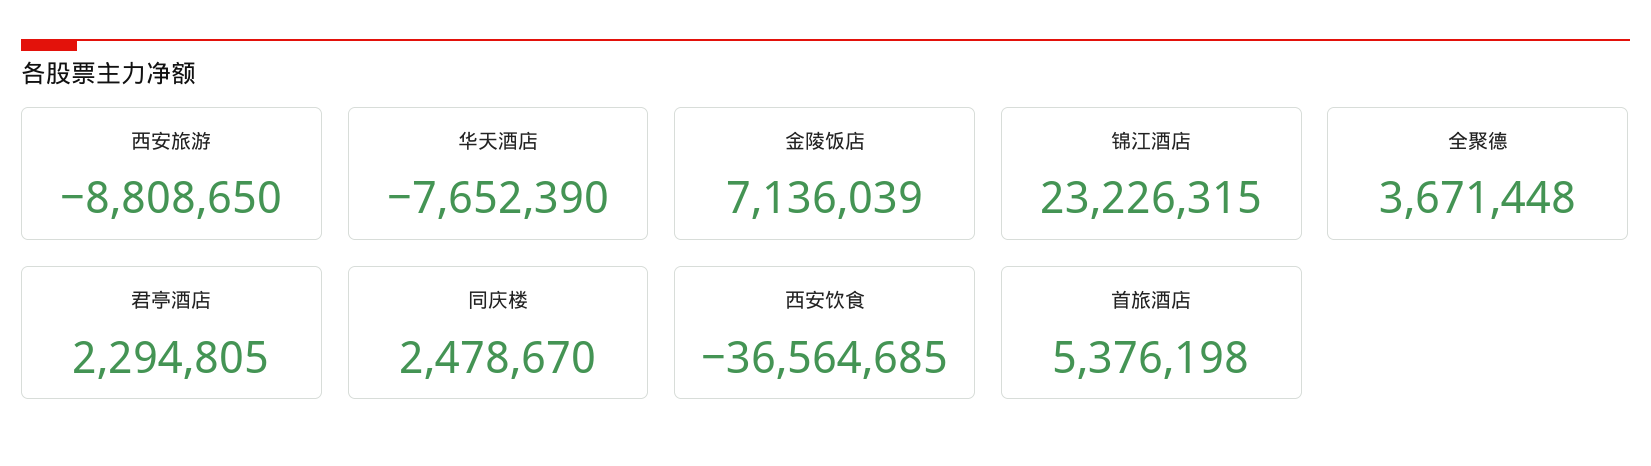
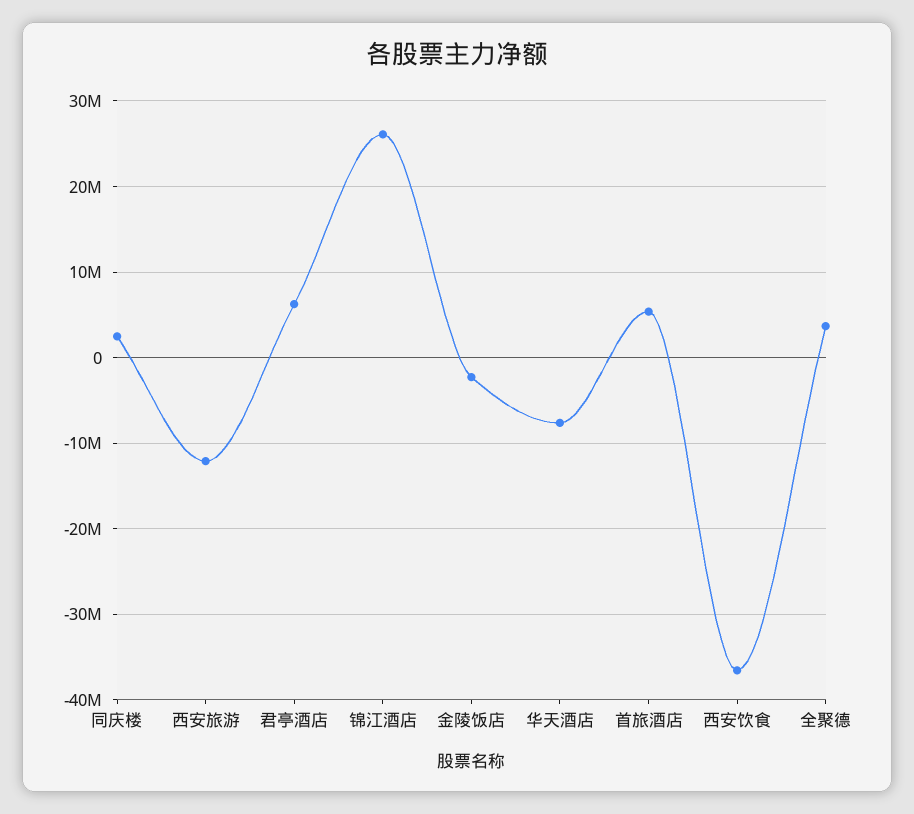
西安旅游: -8808650 -> -12000000
金陵饭店: 7136039 -> -2000000
锦江酒店: 23226315 -> 26000000
君亭酒店: 2294805 -> 6000000

